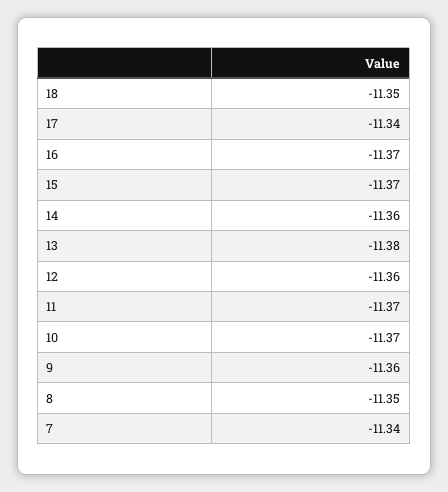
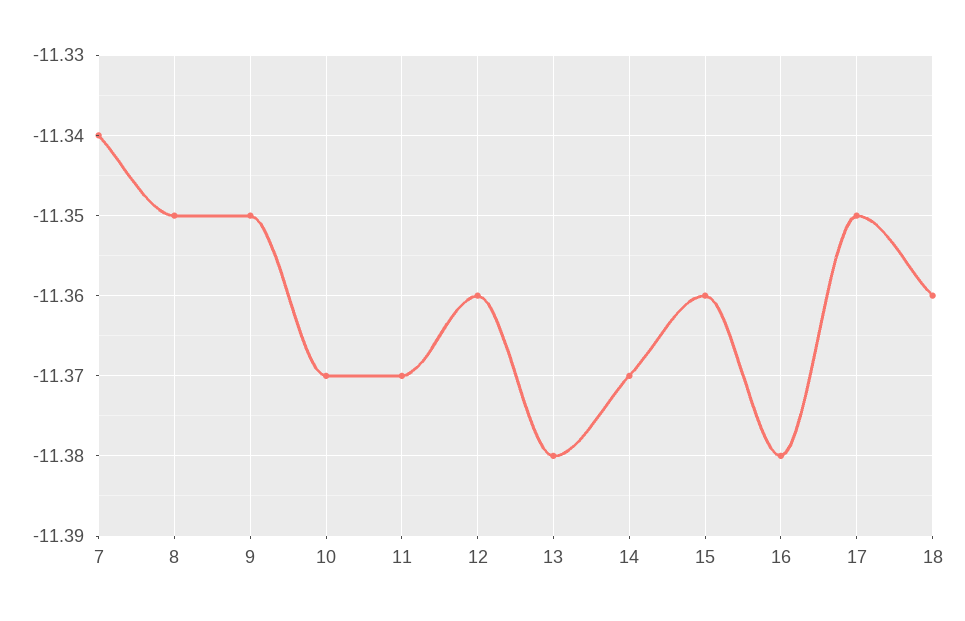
18: -11.35 -> -11.36
17: -11.34 -> -11.35
16: -11.37 -> -11.38
15: -11.37 -> -11.36
14: -11.36 -> -11.37
9: -11.36 -> -11.35

